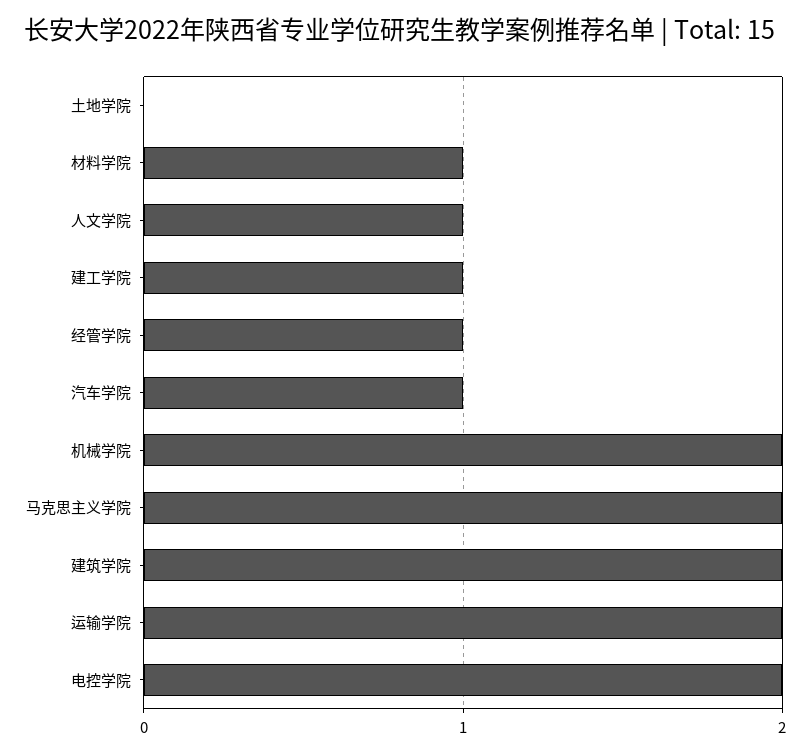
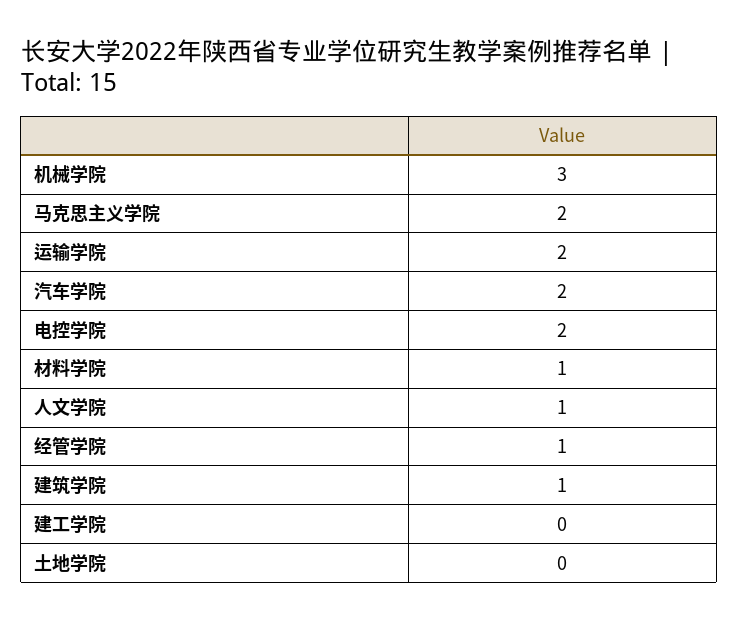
建工学院: 1 -> 0
汽车学院: 1 -> 2
机械学院: 2 -> 3
建筑学院: 2 -> 1

